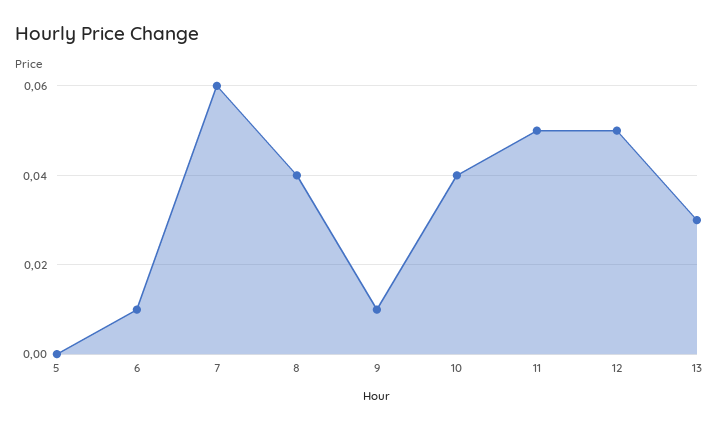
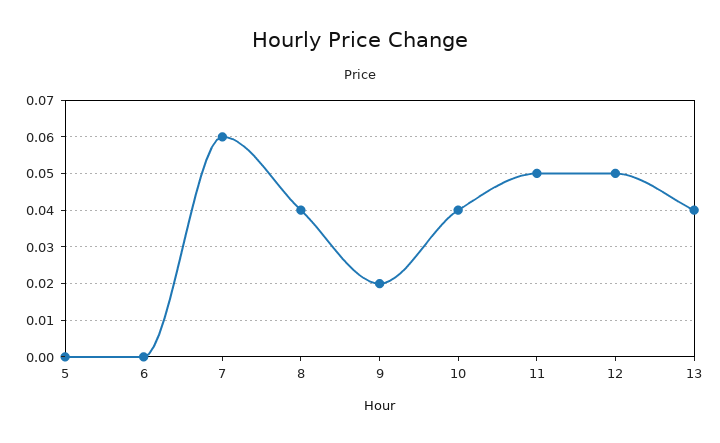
6: 0.01 -> 0
9: 0.01 -> 0.02
13: 0.03 -> 0.04

